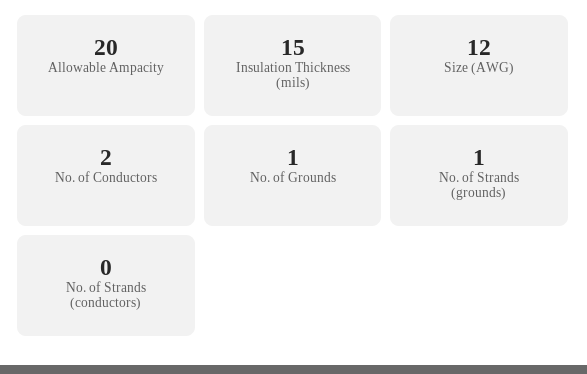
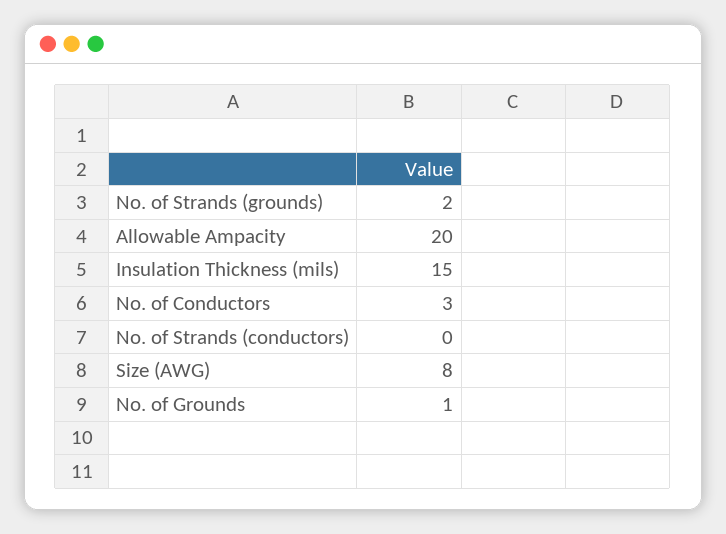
Size (AWG): 12 -> 8
No. of Conductors: 2 -> 3
No. of Strands (grounds): 1 -> 2

